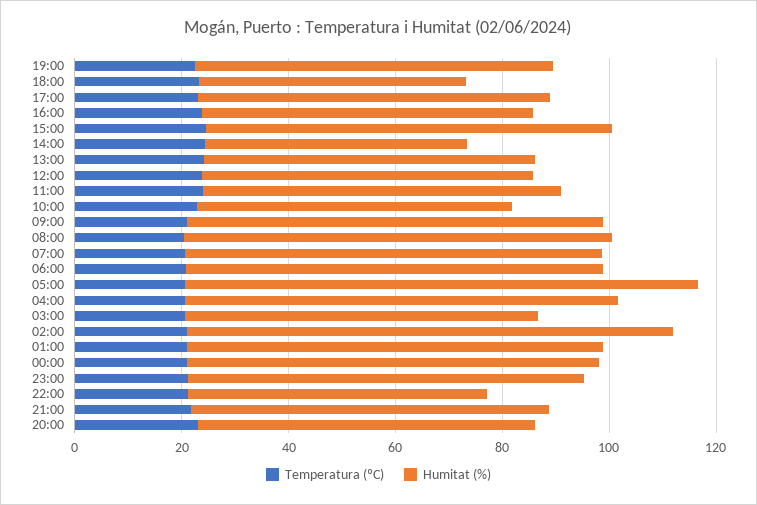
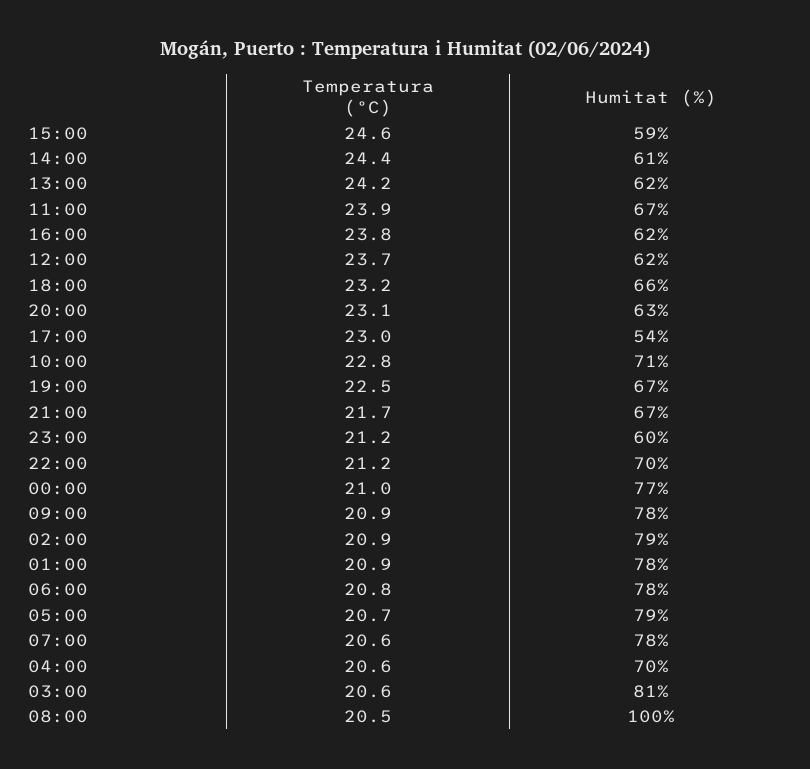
Humitat (%), 18:00: 50 -> 66
Humitat (%), 17:00: 65 -> 54
Humitat (%), 15:00: 75 -> 59
Humitat (%), 14:00: 50 -> 61
Humitat (%), 10:00: 60 -> 71
Humitat (%), 08:00: 80 -> 100
Humitat (%), 05:00: 95 -> 79
Humitat (%), 04:00: 80 -> 70
Humitat (%), 03:00: 65 -> 81
Humitat (%), 02:00: 90 -> 79
Humitat (%), 23:00: 75 -> 60
Humitat (%), 22:00: 55 -> 70

